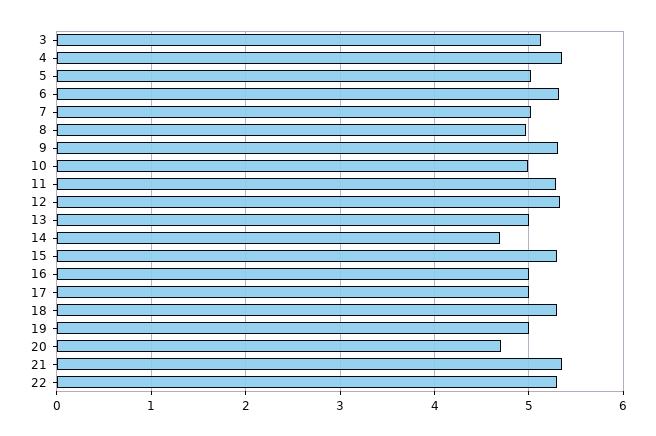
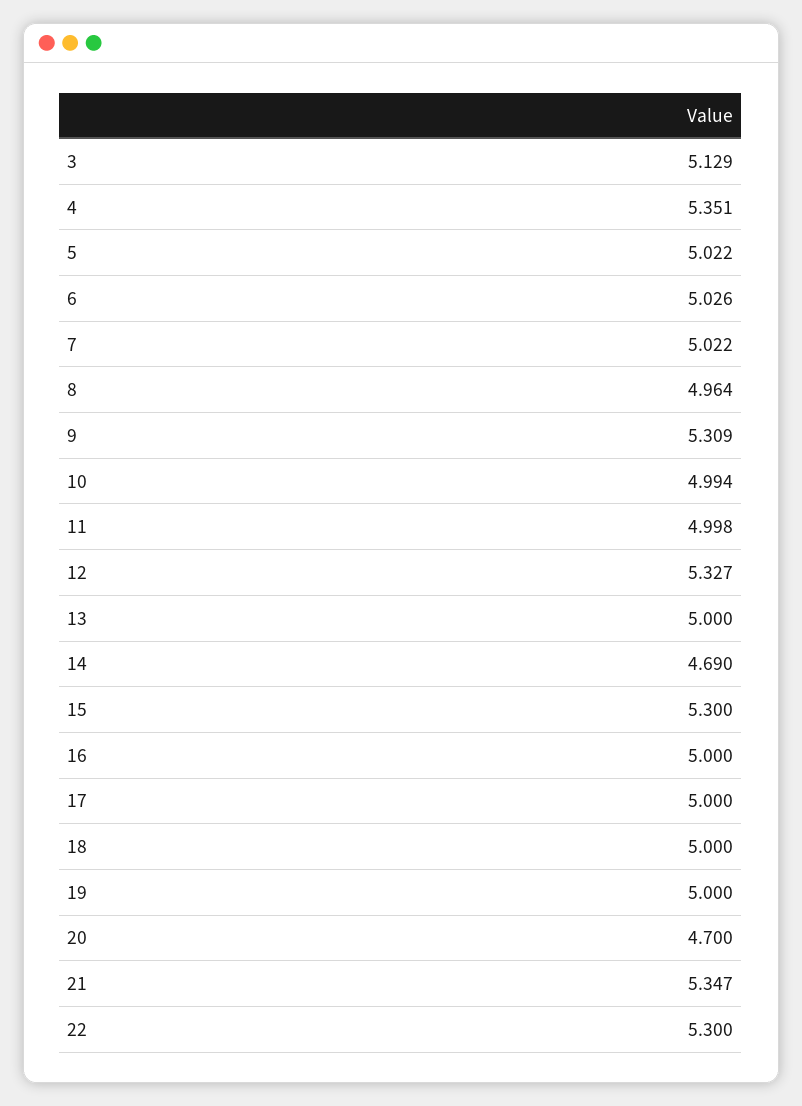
6: 5.3 -> 5.026
11: 5.3 -> 4.998
18: 5.3 -> 5

